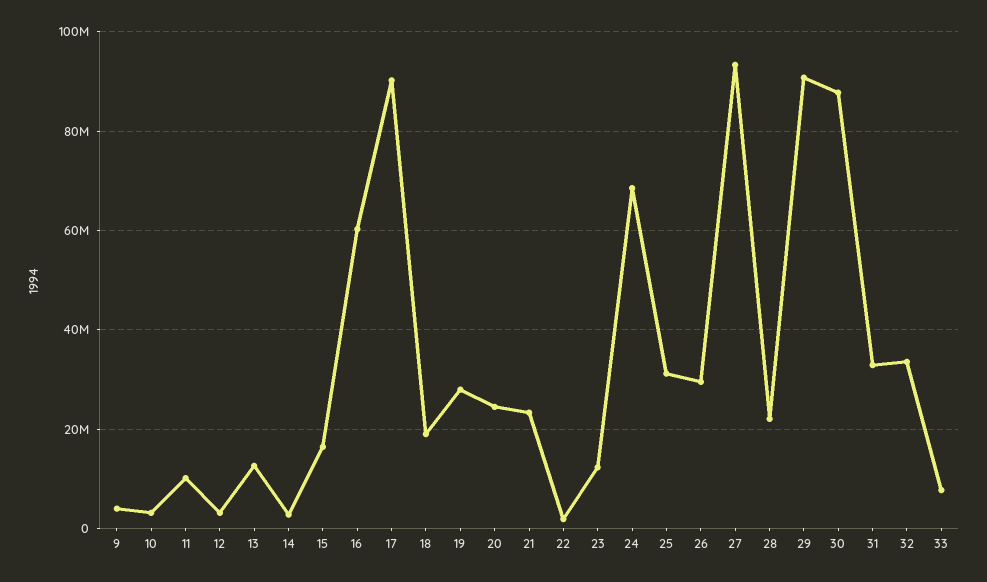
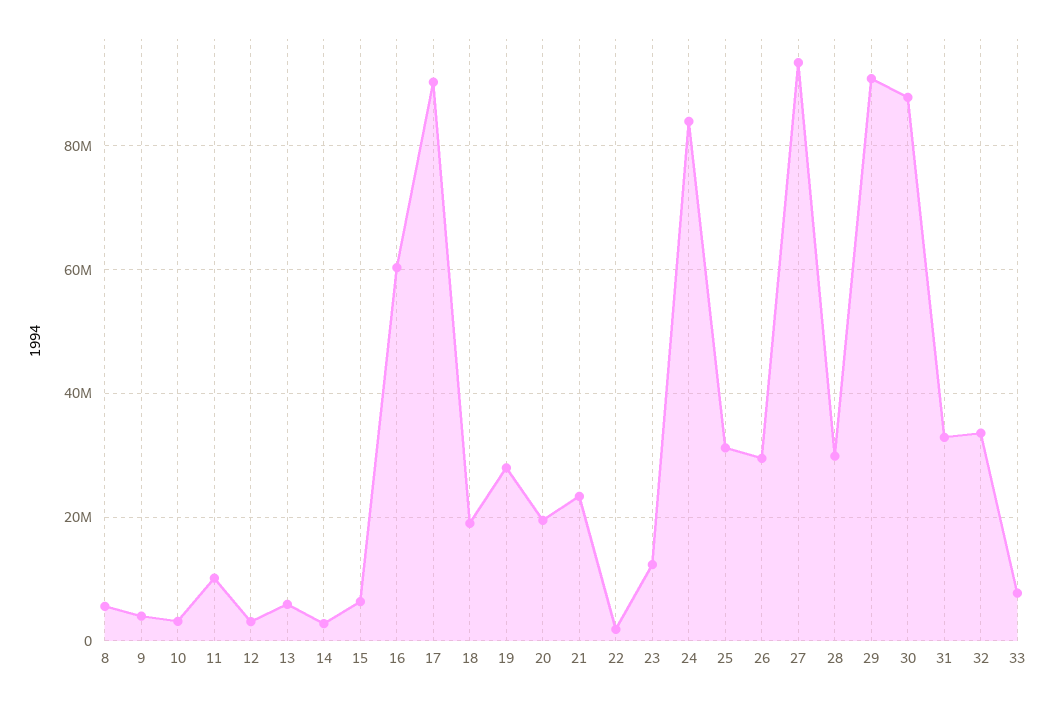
13: 12000000 -> 6000000
15: 16000000 -> 6000000
20: 24000000 -> 20000000
24: 68000000 -> 84000000
28: 22000000 -> 30000000
8: none -> 6000000

